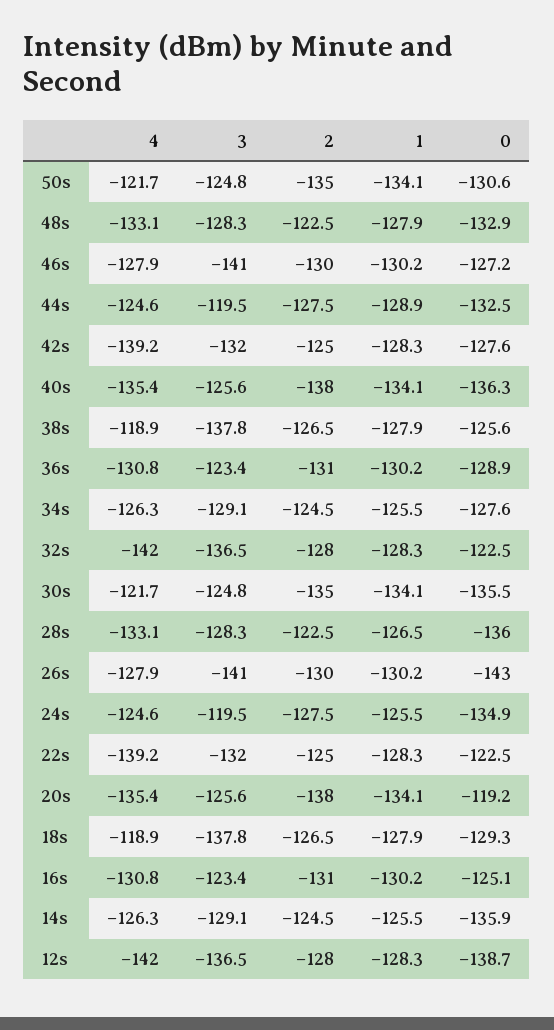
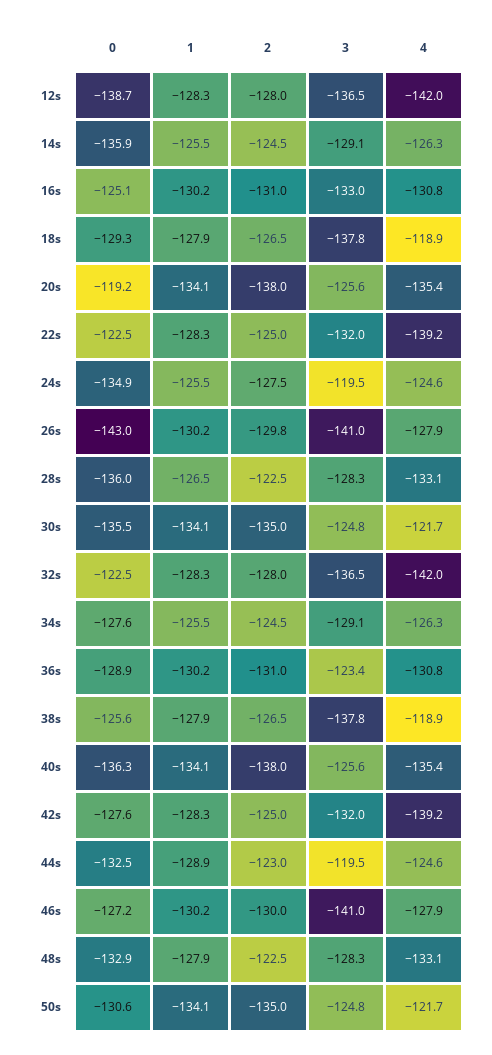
2, 44s: -127.5 -> -123
2, 26s: -130 -> -129.8
3, 16s: -123.4 -> -133

